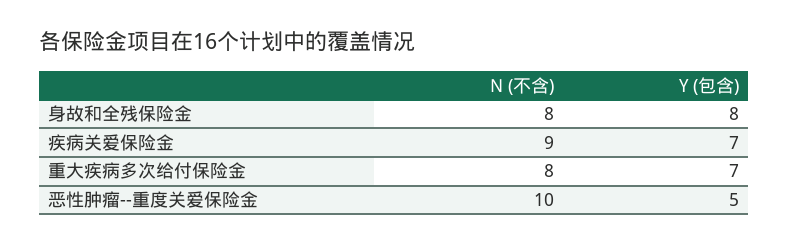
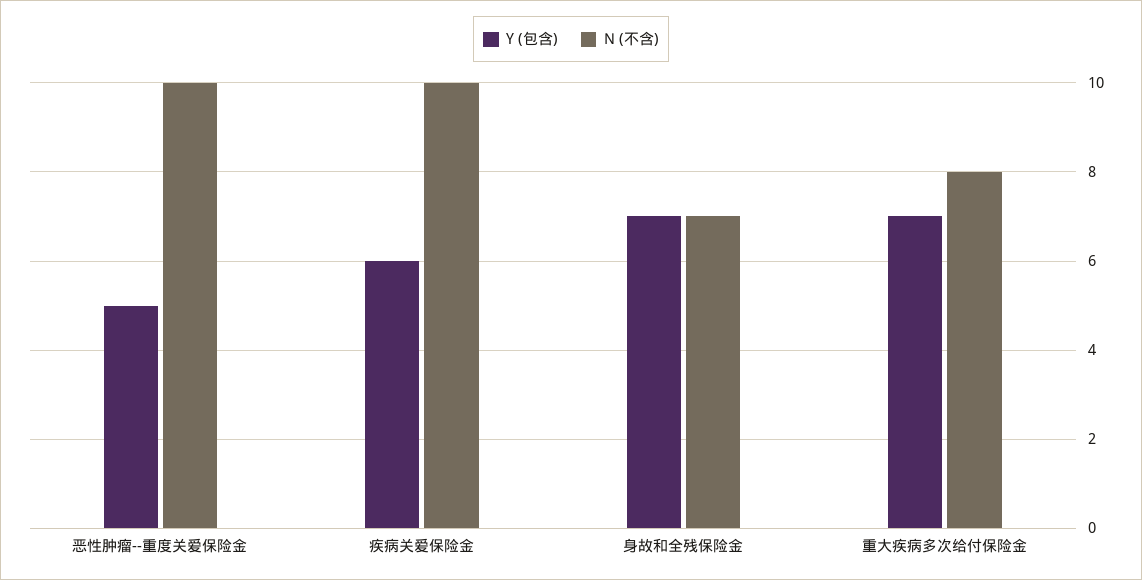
N (不含), 身故和全残保险金: 8 -> 7
Y (包含), 身故和全残保险金: 8 -> 7
N (不含), 疾病关爱保险金: 9 -> 10
Y (包含), 疾病关爱保险金: 7 -> 6

